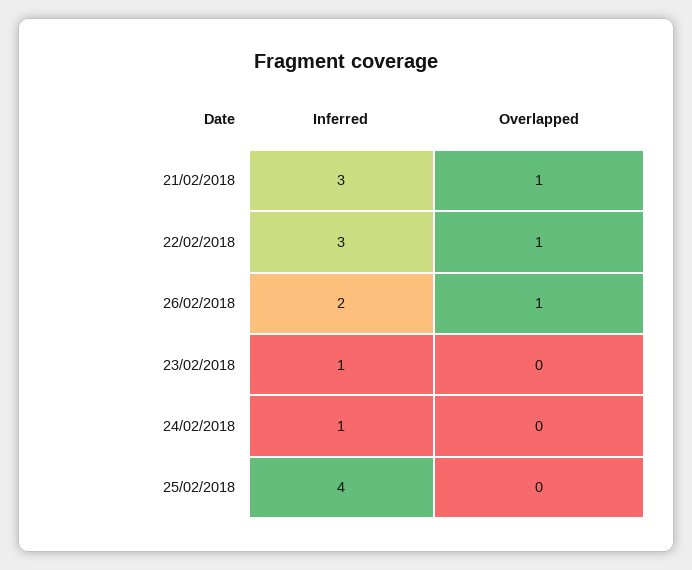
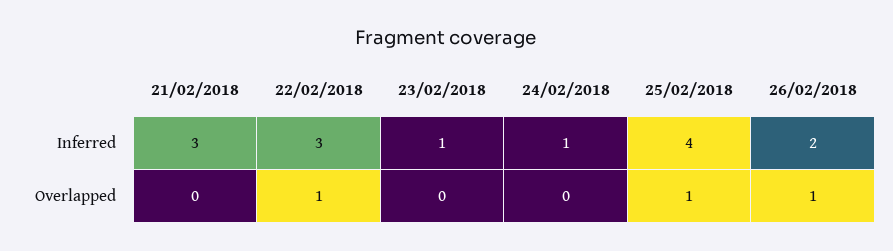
Overlapped, 21/02/2018: 1 -> 0
Overlapped, 25/02/2018: 0 -> 1

